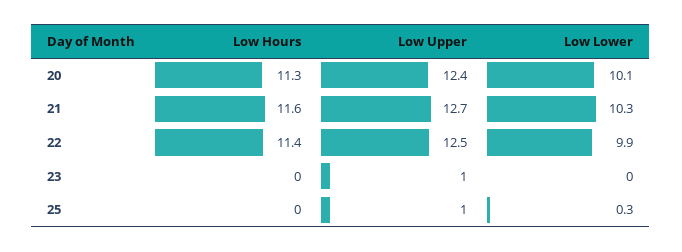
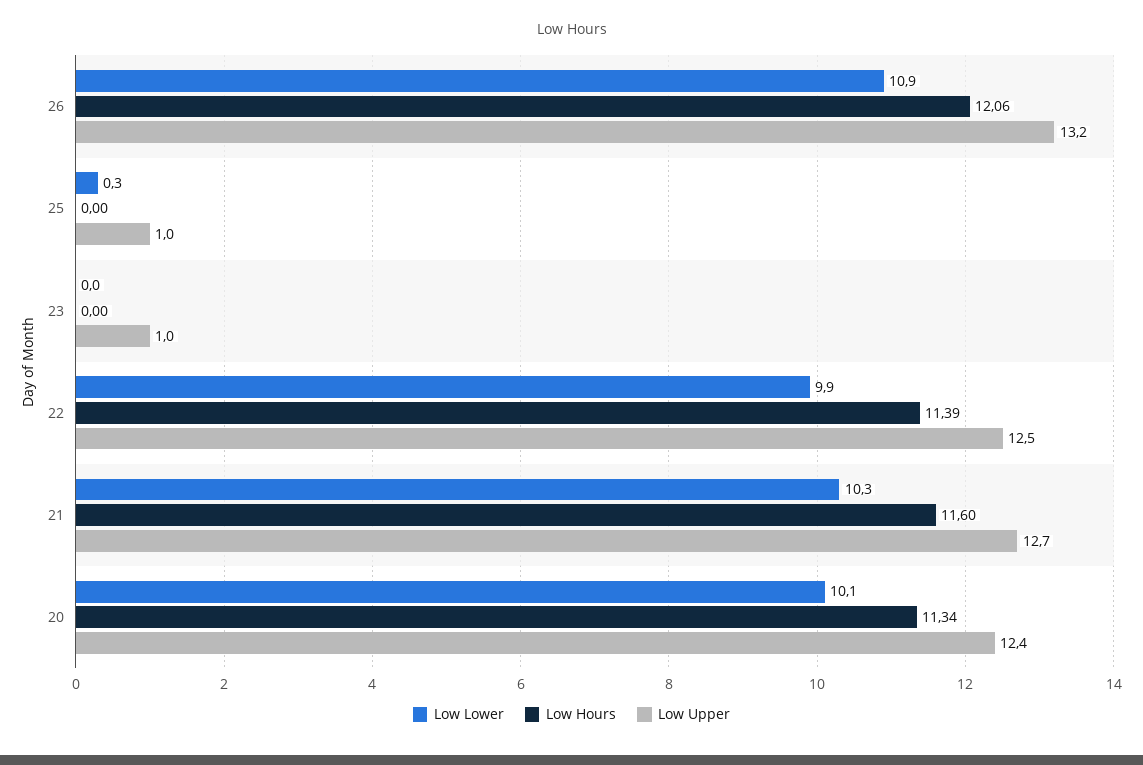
Low Lower, 26: none -> 10.9
Low Hours, 26: none -> 12.06
Low Upper, 26: none -> 13.2

